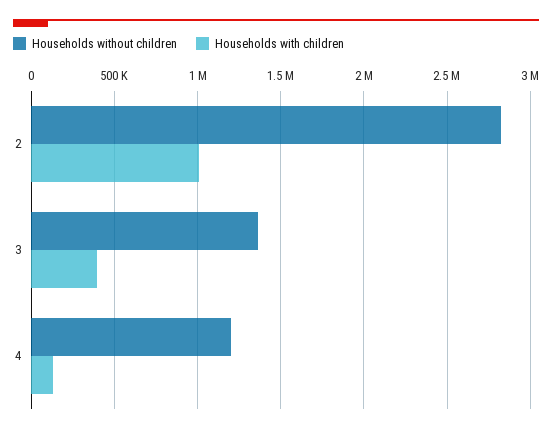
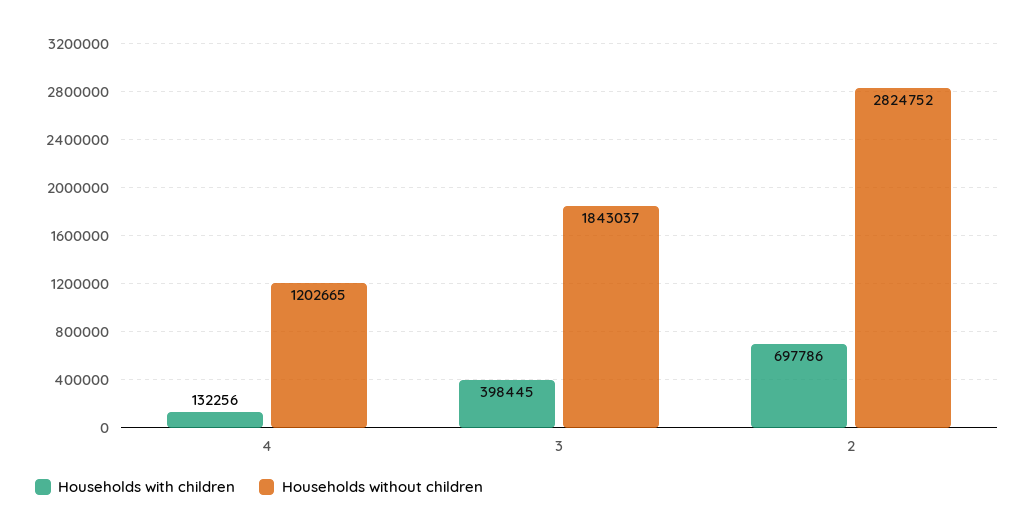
Households with children, 2: 1000000 -> 697786
Households without children, 3: 1350000 -> 1843037

